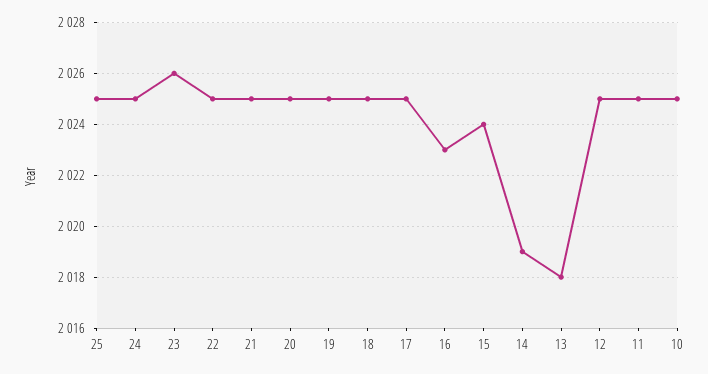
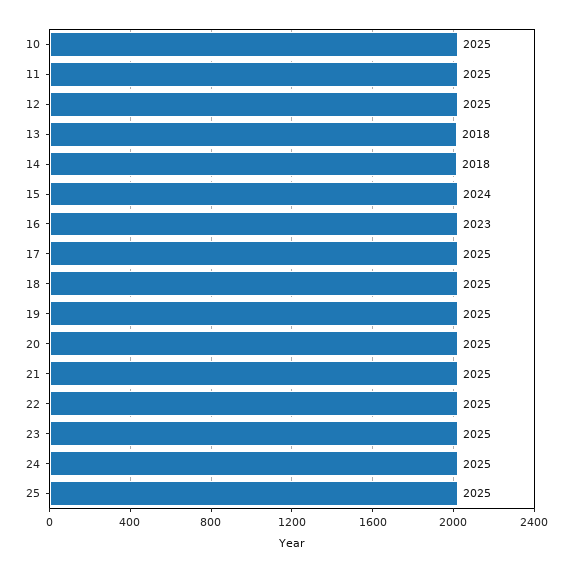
23: 2026 -> 2025
14: 2019 -> 2018

